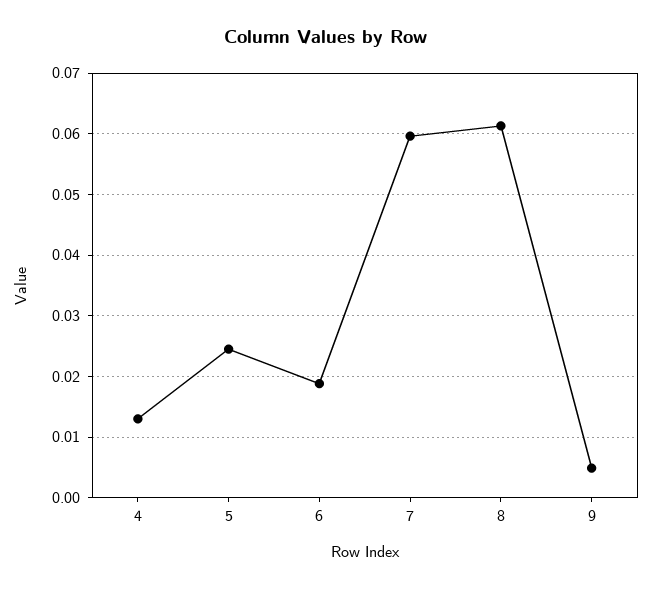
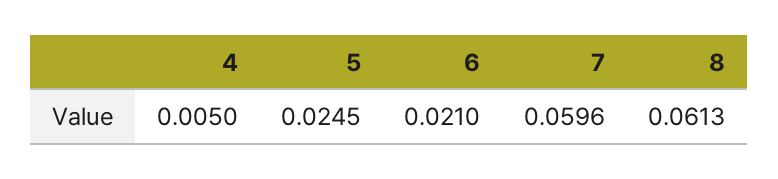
4: 0.013 -> 0.005
6: 0.019 -> 0.021
9: 0.005 -> none

